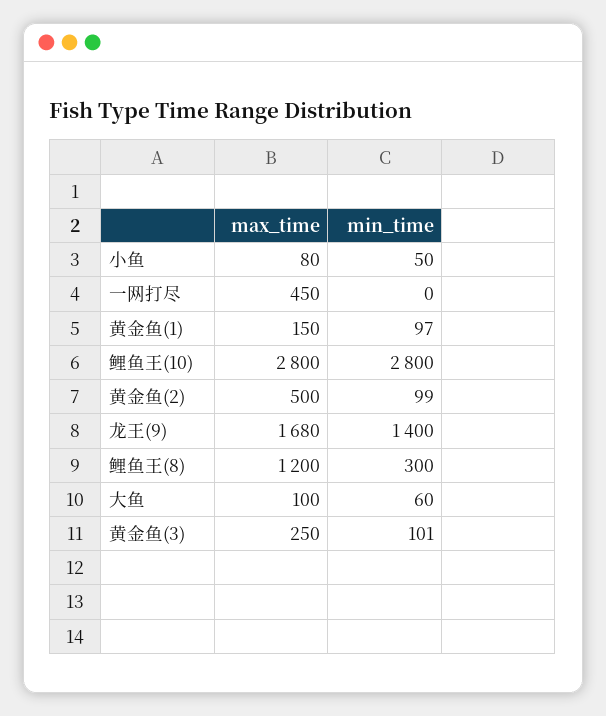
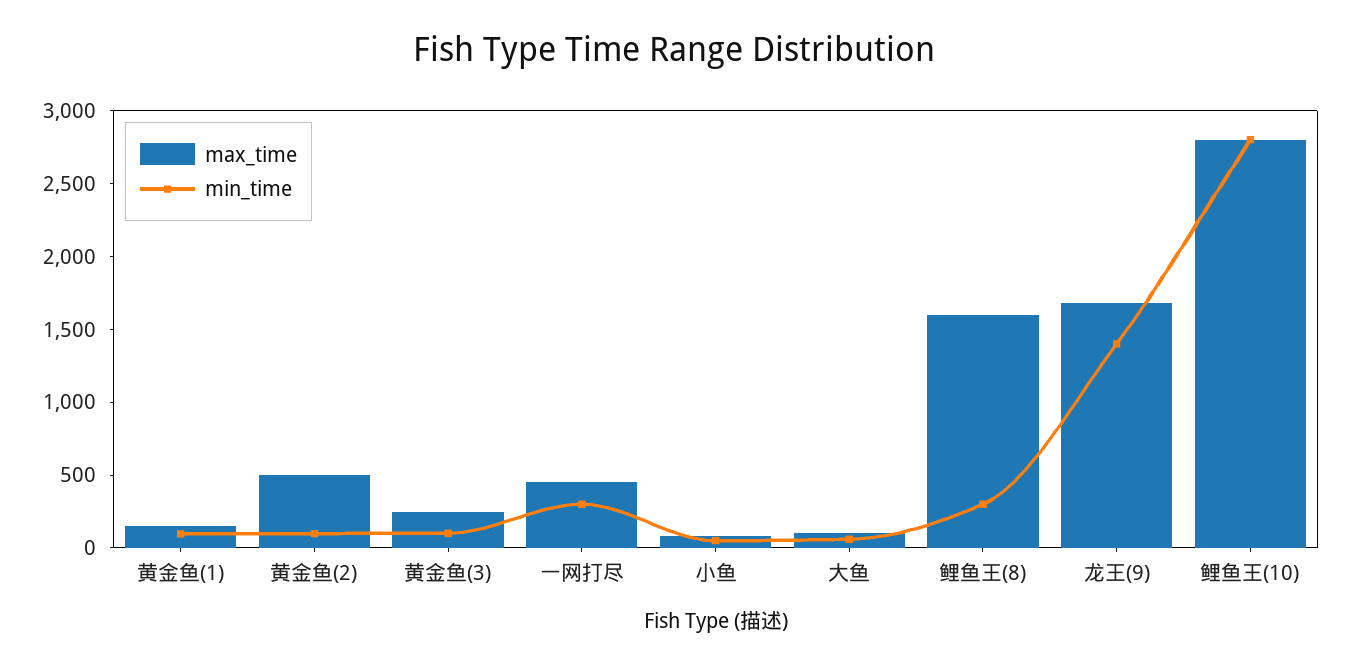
min_time, 一网打尽: 0 -> 300
max_time, 鲤鱼王(8): 1200 -> 1600

